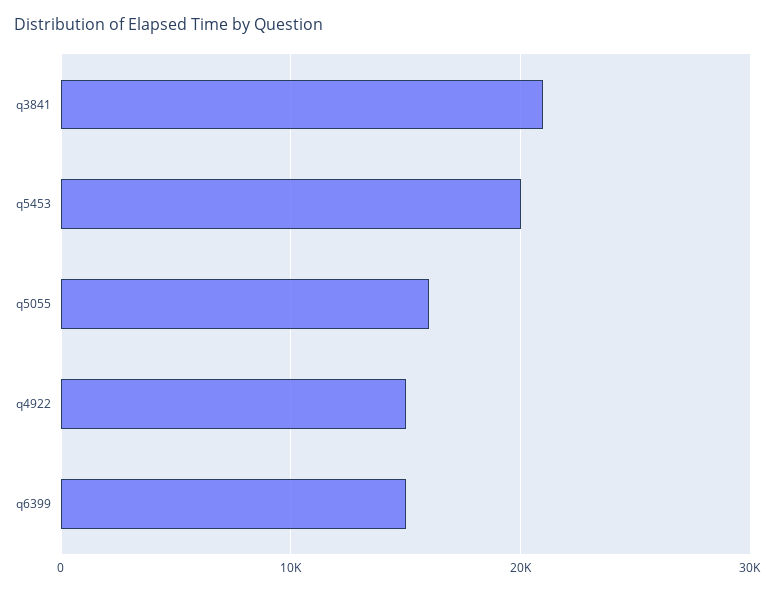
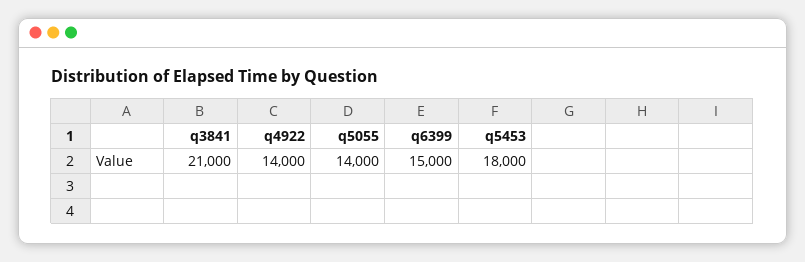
q5453: 20000 -> 18000
q5055: 16000 -> 14000
q4922: 15000 -> 14000

